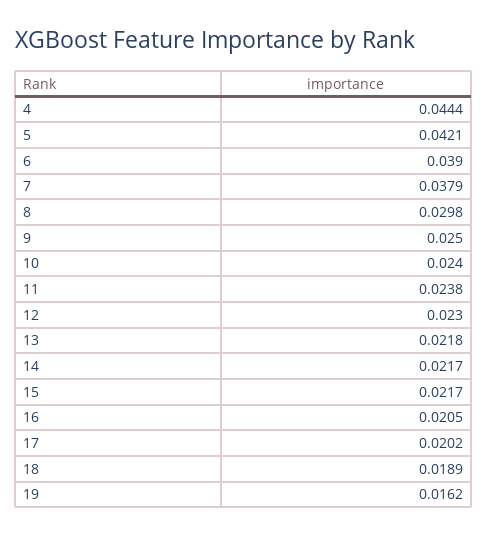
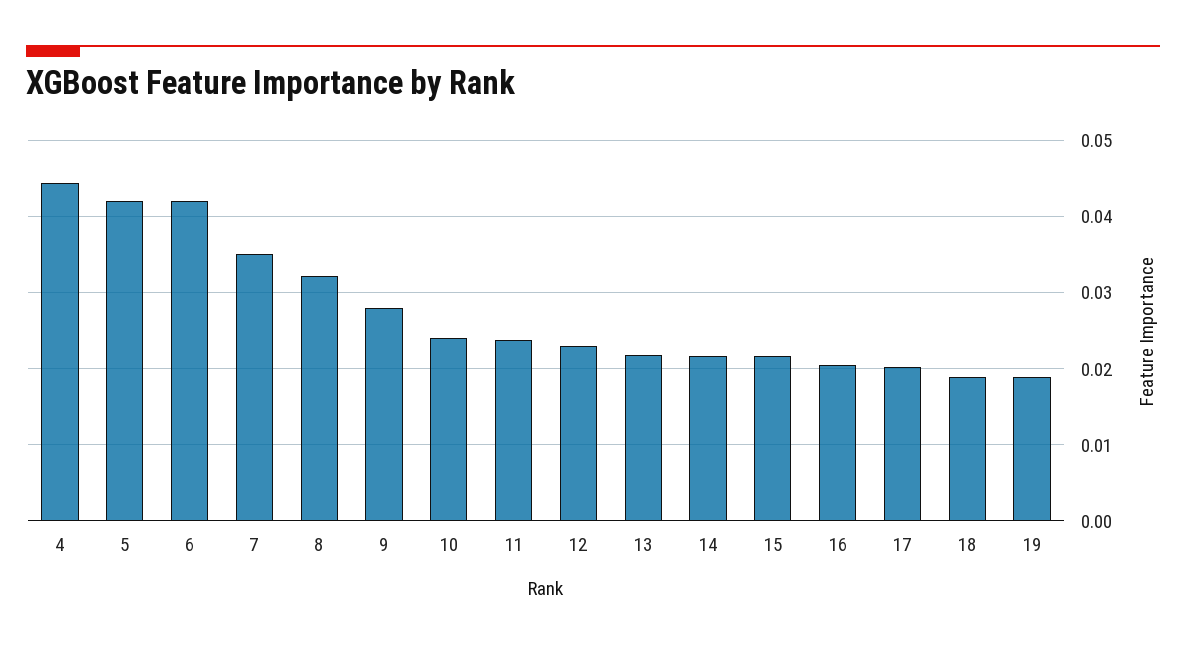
6: 0.039 -> 0.042
7: 0.0379 -> 0.035
8: 0.0298 -> 0.032
9: 0.025 -> 0.028
19: 0.0162 -> 0.019

